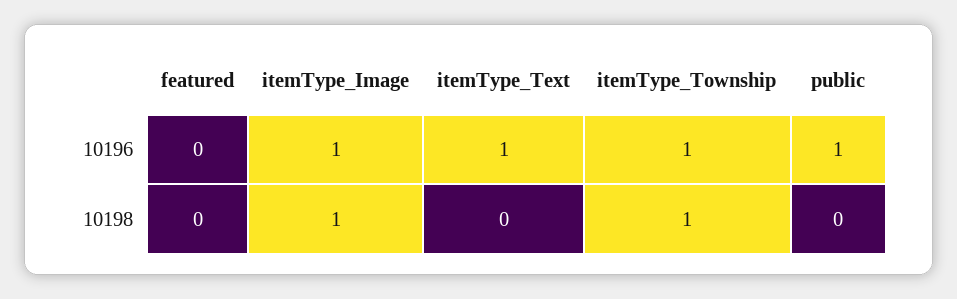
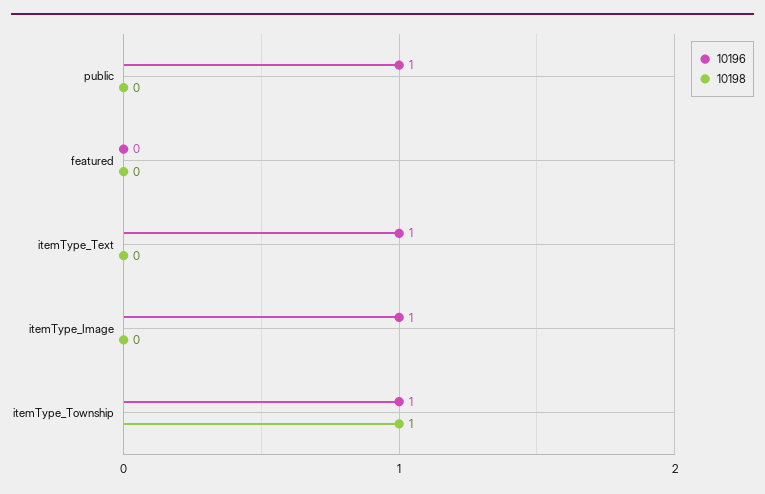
10198, itemType_Image: 1 -> 0

